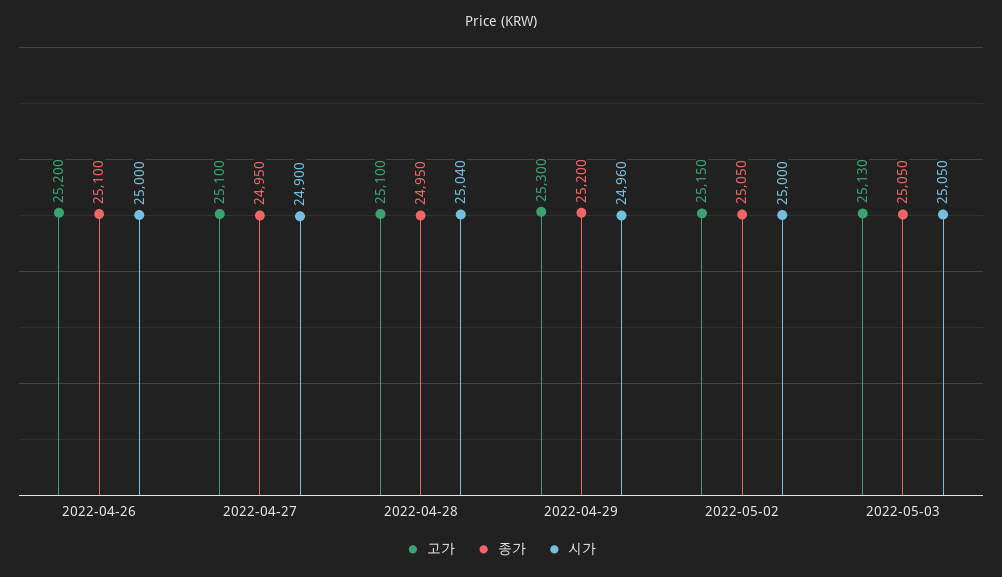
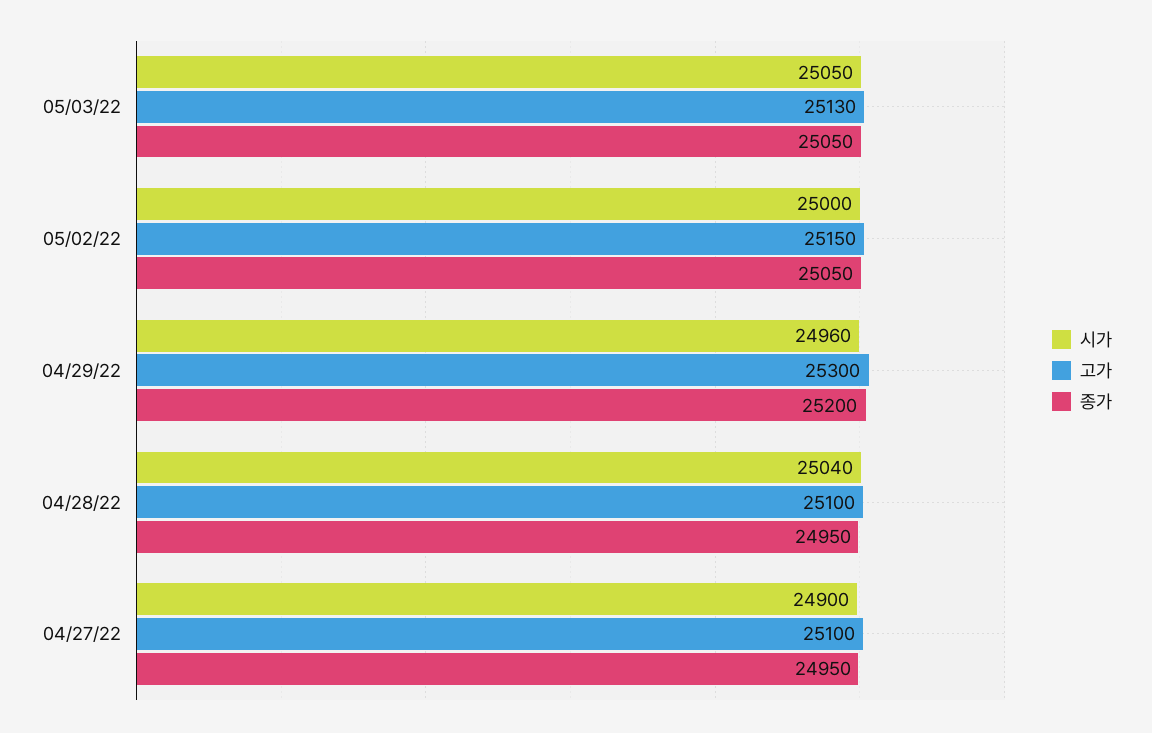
고가, 2022-04-26: 25200 -> none
종가, 2022-04-26: 25100 -> none
시가, 2022-04-26: 25000 -> none

